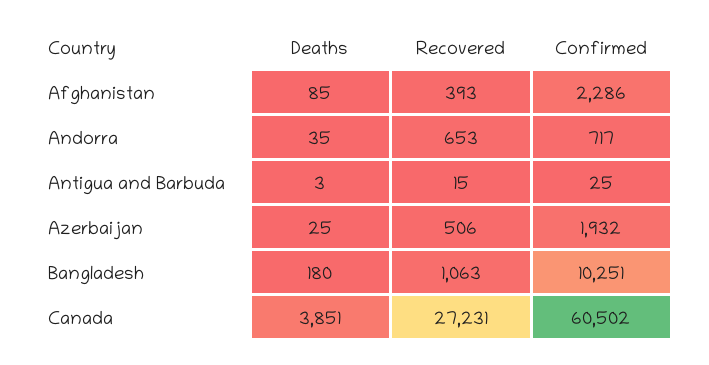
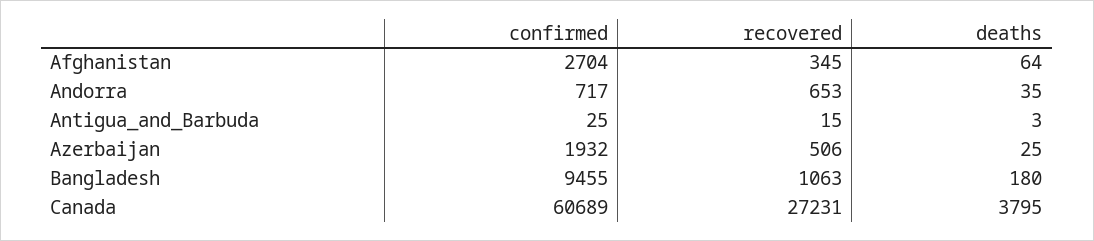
Deaths, Afghanistan: 85 -> 64
Recovered, Afghanistan: 393 -> 345
Confirmed, Afghanistan: 2286 -> 2704
Confirmed, Bangladesh: 10251 -> 9455
Deaths, Canada: 3851 -> 3795
Confirmed, Canada: 60502 -> 60689

